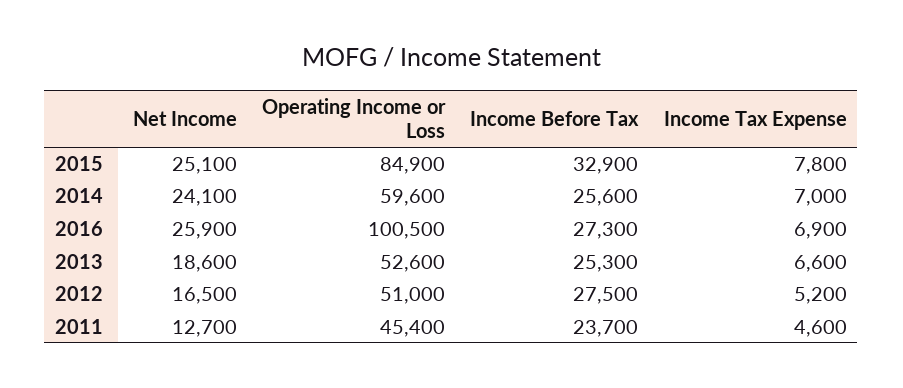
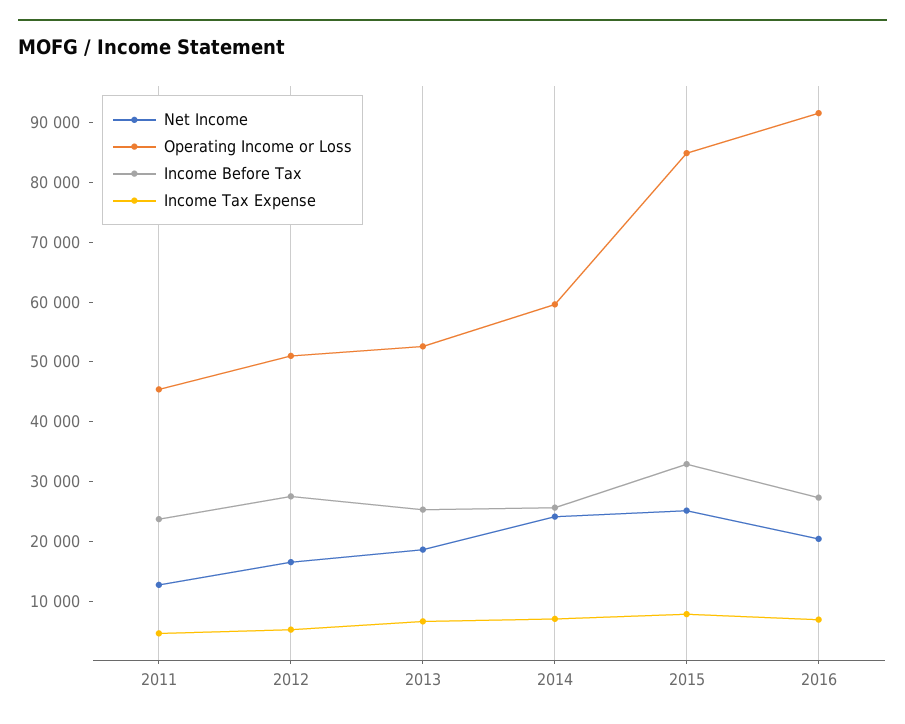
Net Income, 2016: 25900 -> 20000
Operating Income or Loss, 2016: 100500 -> 92000

